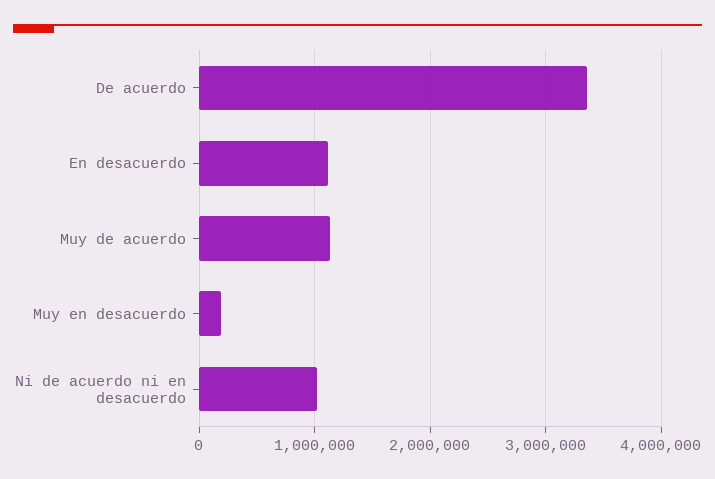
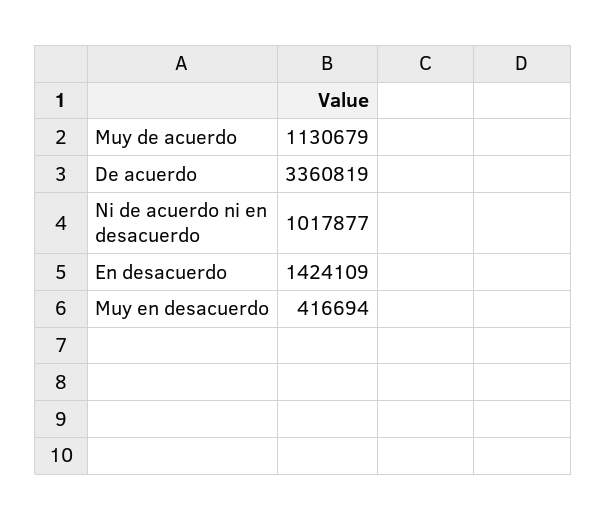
En desacuerdo: 1100000 -> 1424109
Muy en desacuerdo: 200000 -> 416694

